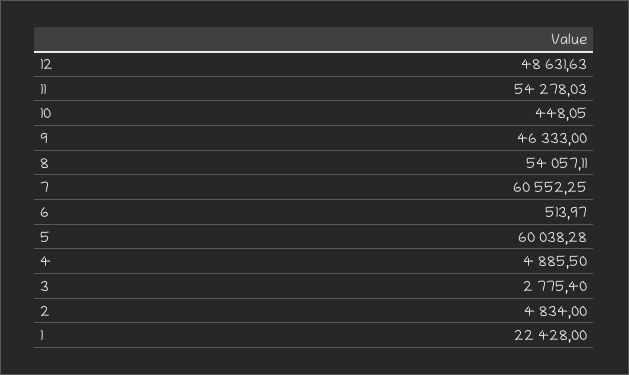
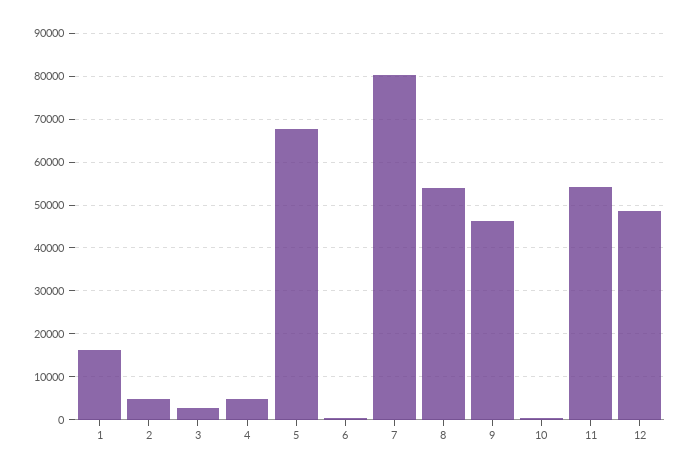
7: 60552.25 -> 80000
5: 60038.28 -> 68000
1: 22428 -> 16000

